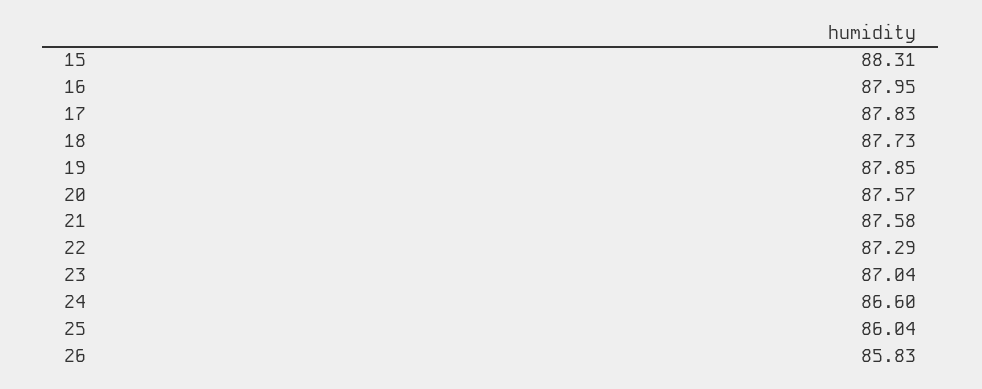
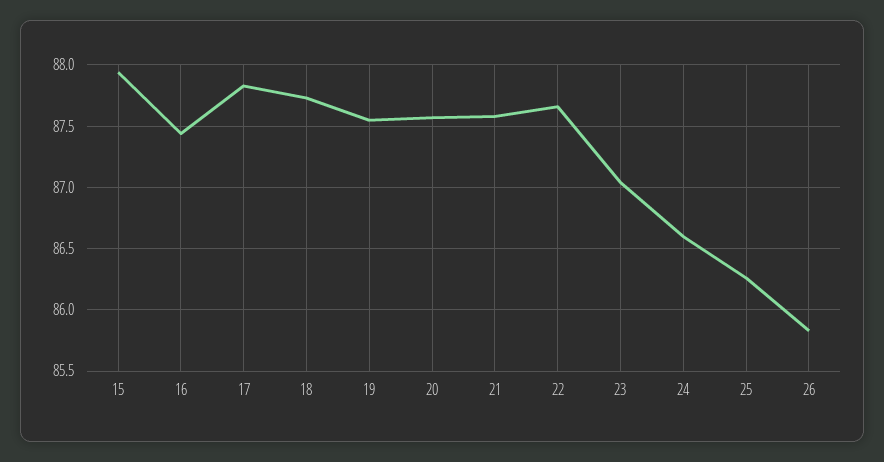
15: 88.31 -> 87.95
16: 87.95 -> 87.45
19: 87.85 -> 87.55
22: 87.29 -> 87.65
25: 86.04 -> 86.25

